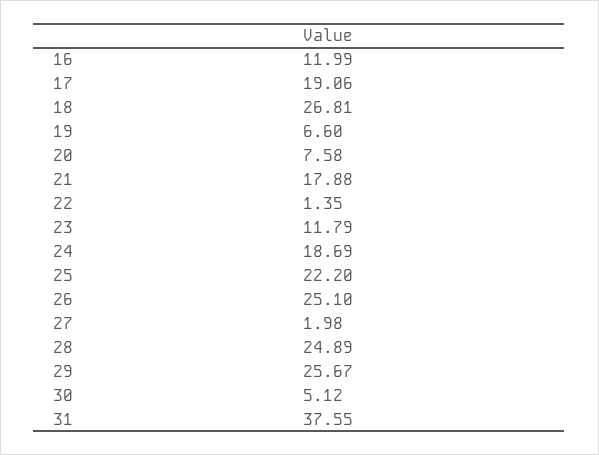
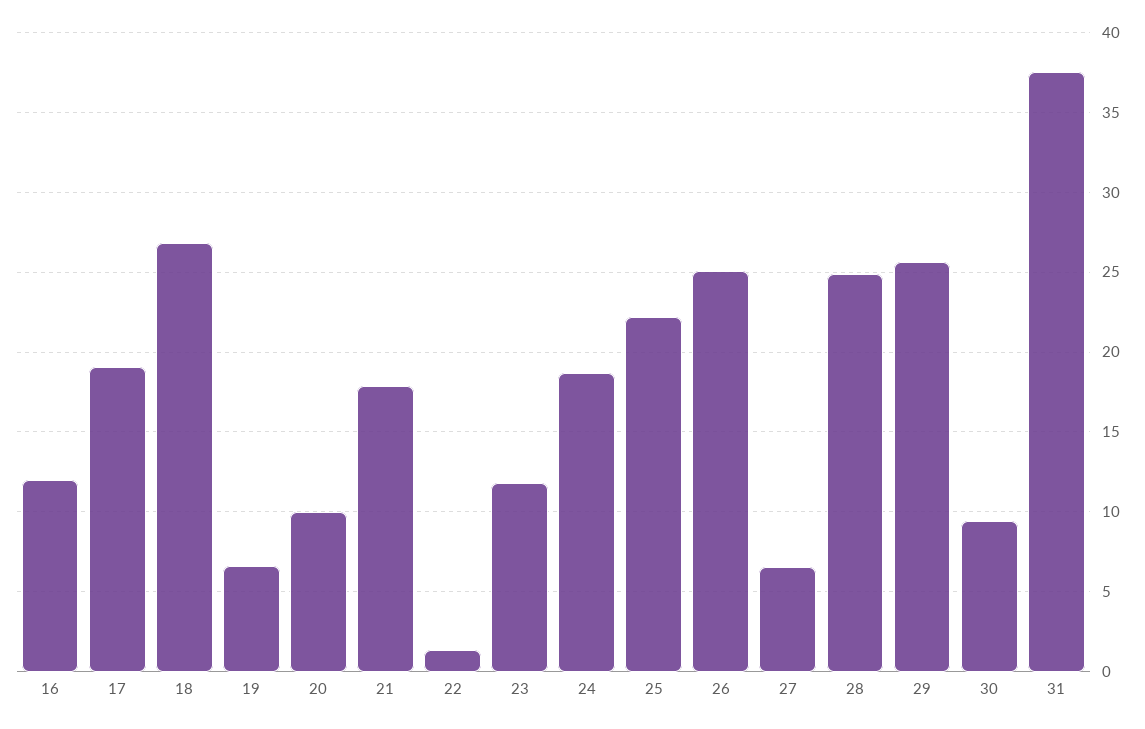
20: 7.58 -> 10
27: 1.98 -> 6.5
30: 5.12 -> 9.5

